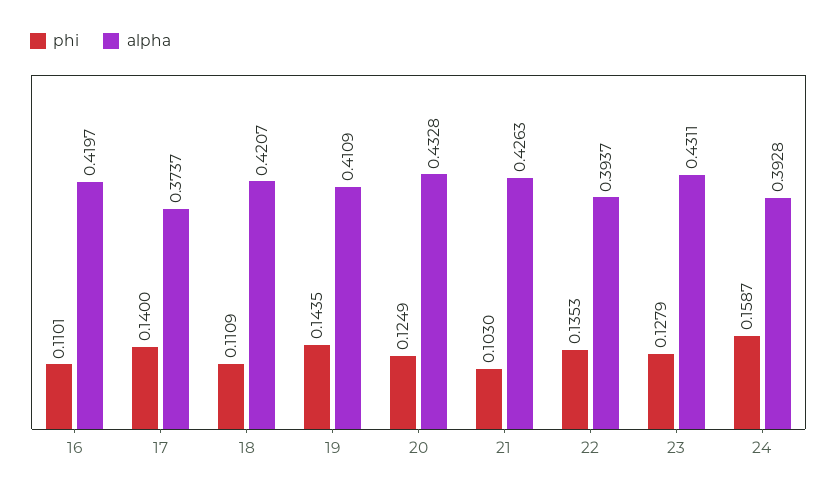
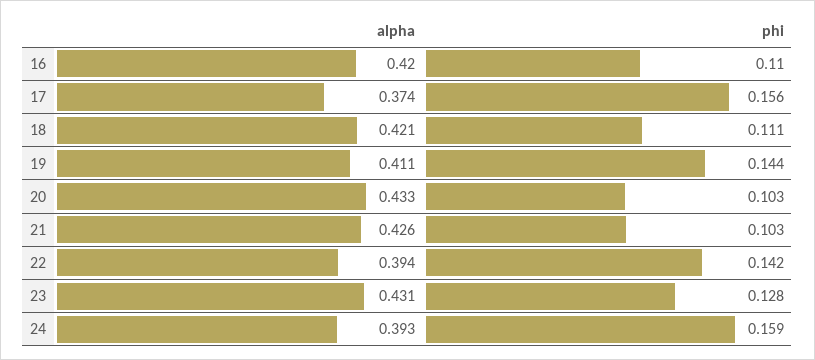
phi, 17: 0.14 -> 0.156
phi, 20: 0.1249 -> 0.103
phi, 22: 0.1353 -> 0.142

